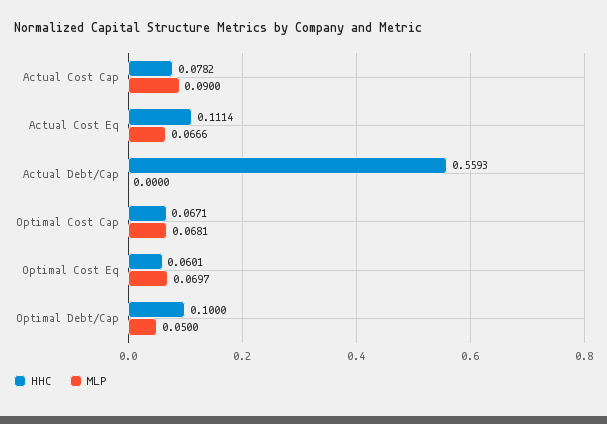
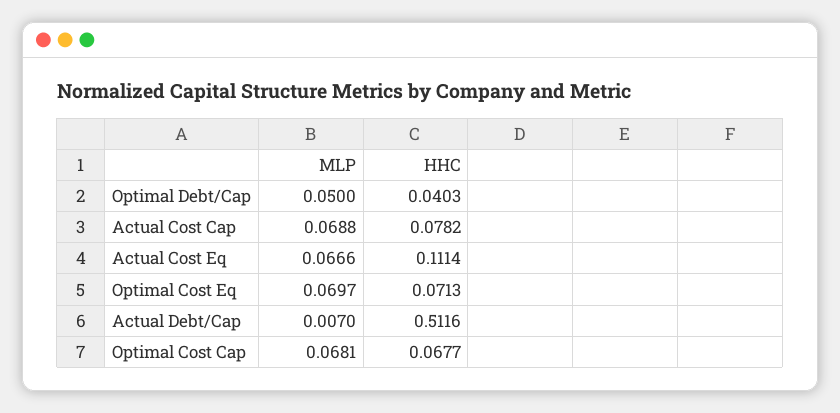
MLP, Actual Cost Cap: 0.09 -> 0.0688
HHC, Actual Debt/Cap: 0.5593 -> 0.5116
MLP, Actual Debt/Cap: 0 -> 0.007
HHC, Optimal Cost Cap: 0.0671 -> 0.0677
HHC, Optimal Cost Eq: 0.0601 -> 0.0713
HHC, Optimal Debt/Cap: 0.1 -> 0.0403

